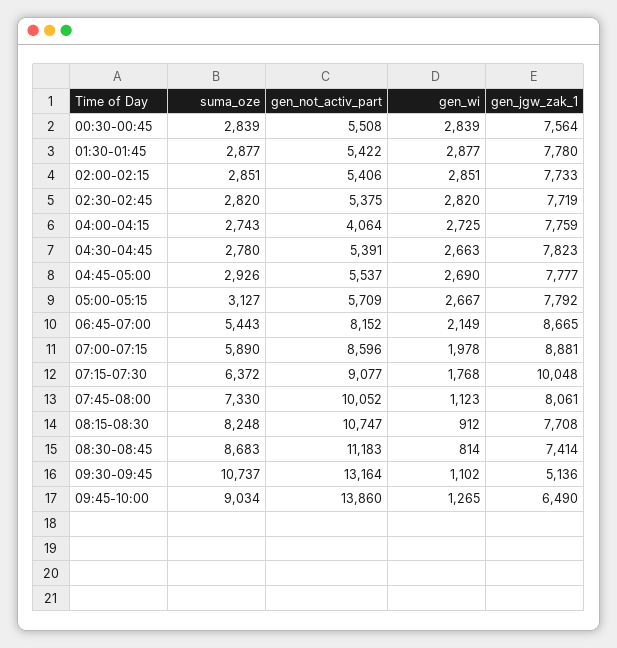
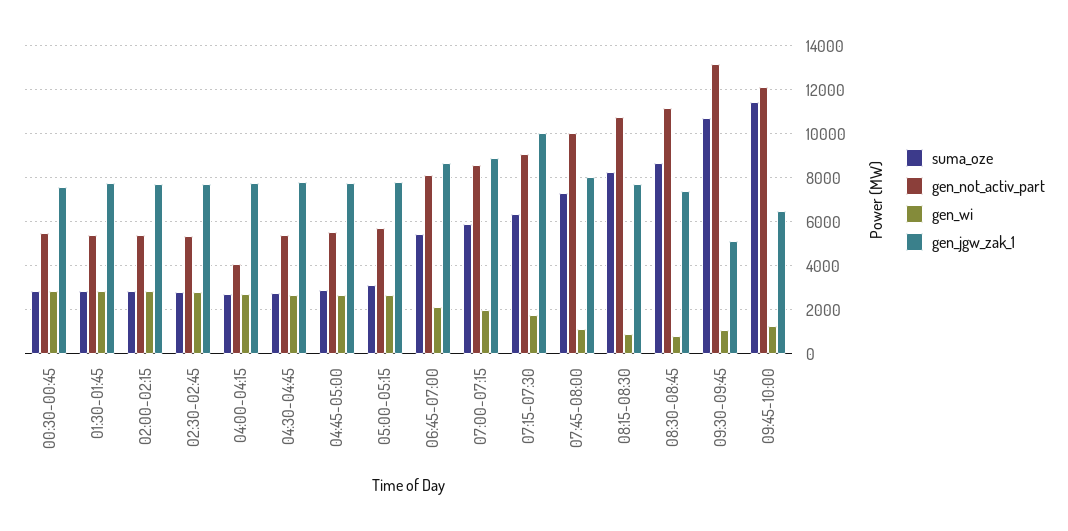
suma_oze, 09:45-10:00: 9034 -> 11500
gen_not_activ_part, 09:45-10:00: 13860 -> 12000

